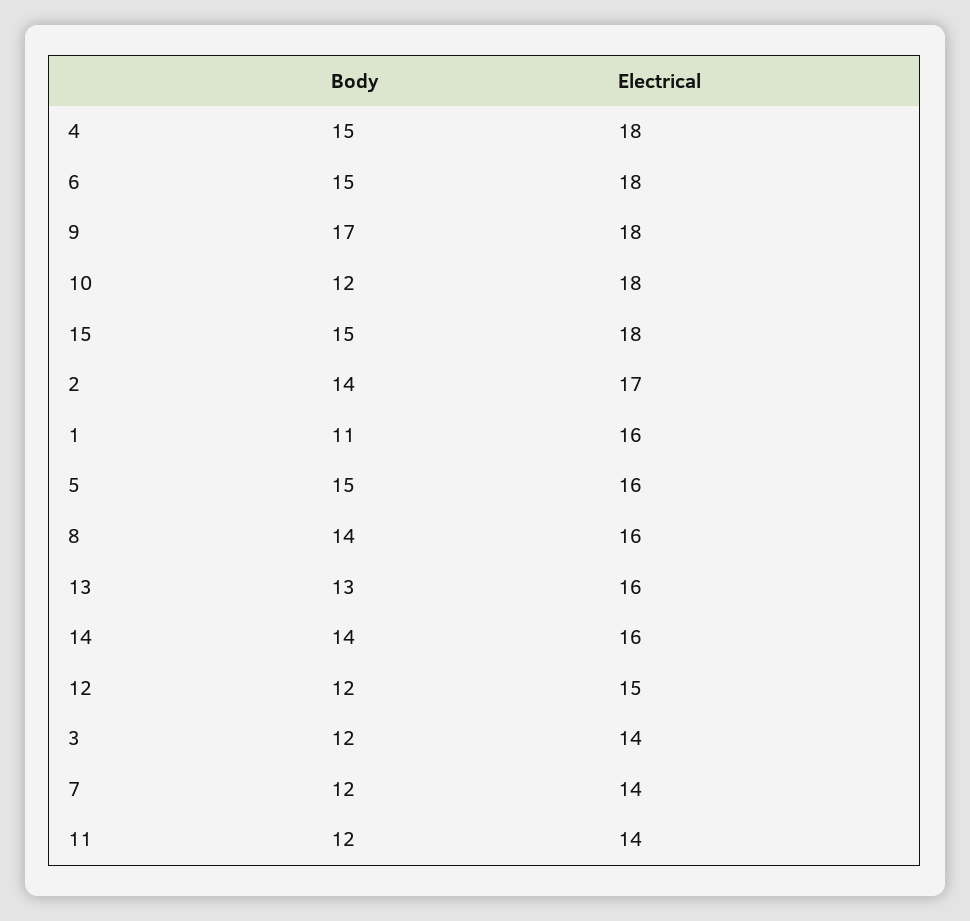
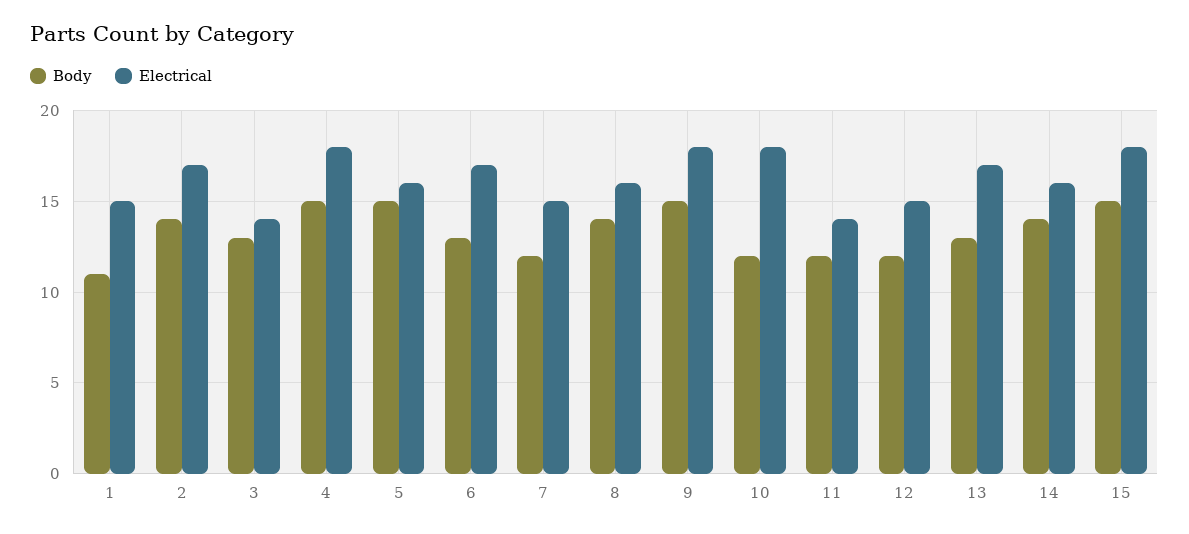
Body, 6: 15 -> 13
Electrical, 6: 18 -> 17
Body, 9: 17 -> 15
Electrical, 1: 16 -> 15
Electrical, 13: 16 -> 17
Body, 3: 12 -> 13
Electrical, 7: 14 -> 15

